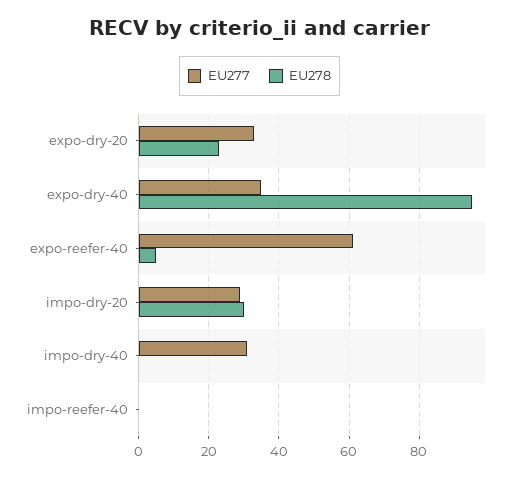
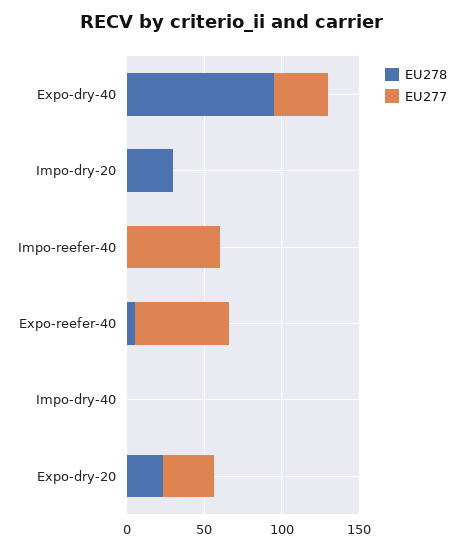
EU277, impo-dry-20: 30 -> 0
EU277, impo-dry-40: 30 -> 0
EU277, impo-reefer-40: 0 -> 60

